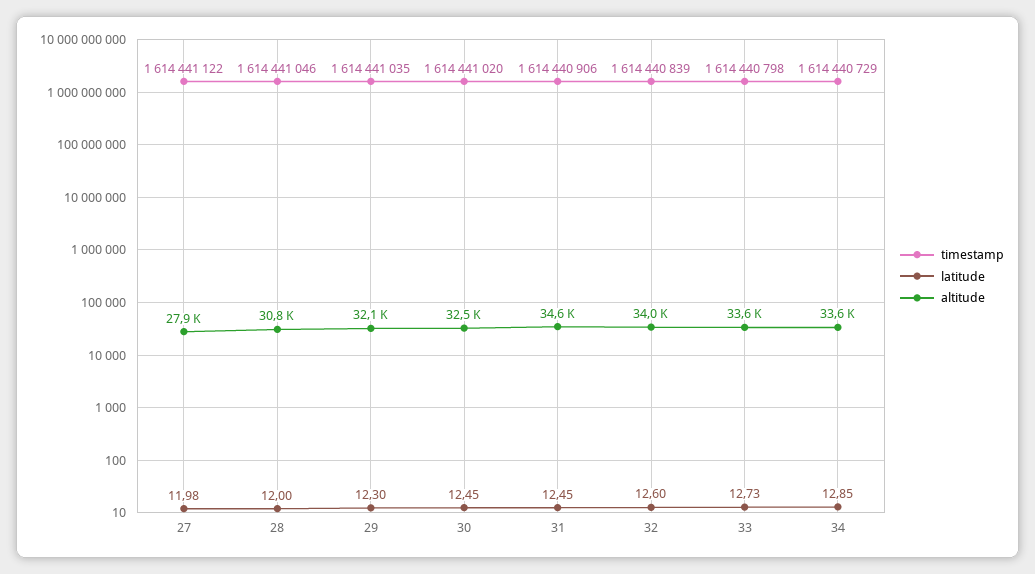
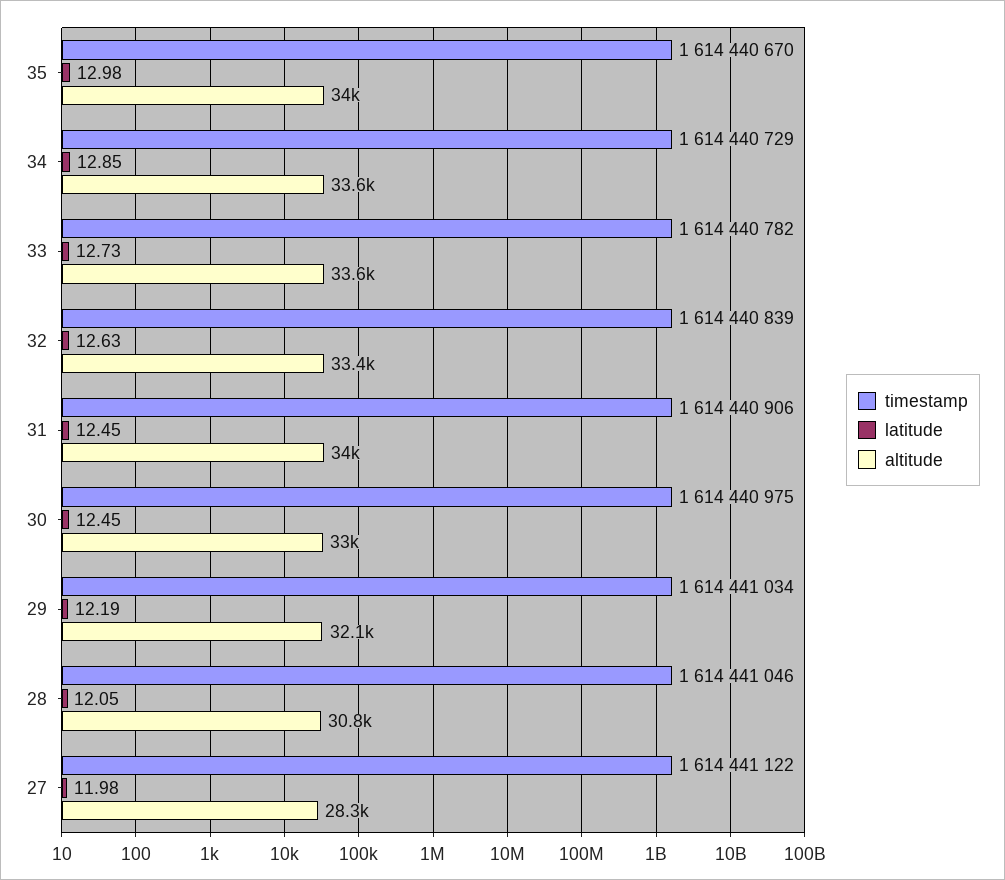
altitude, 27: 27900 -> 28300
latitude, 28: 12 -> 12.05
timestamp, 29: 1614441035 -> 1614441034
latitude, 29: 12.3 -> 12.19
timestamp, 30: 1614441020 -> 1614440975
altitude, 30: 32500 -> 33000
altitude, 31: 34600 -> 34000
latitude, 32: 12.6 -> 12.63
altitude, 32: 34000 -> 33400
timestamp, 33: 1614440798 -> 1614440782
timestamp, 35: none -> 1614440670
latitude, 35: none -> 12.98
altitude, 35: none -> 34000

